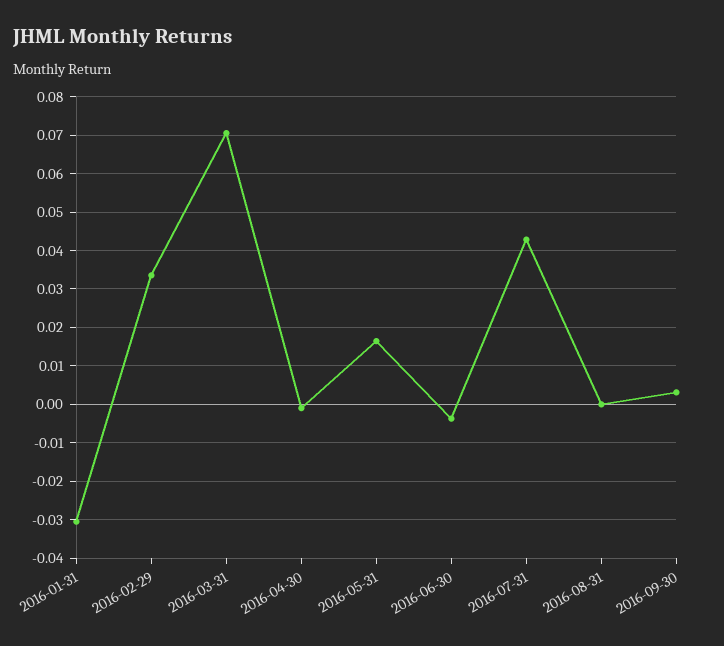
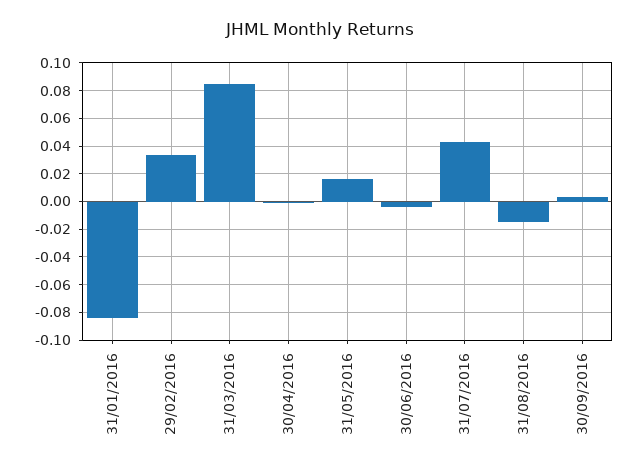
2016-01-31: -0.03 -> -0.085
2016-03-31: 0.07 -> 0.085
2016-08-31: 0 -> -0.015

